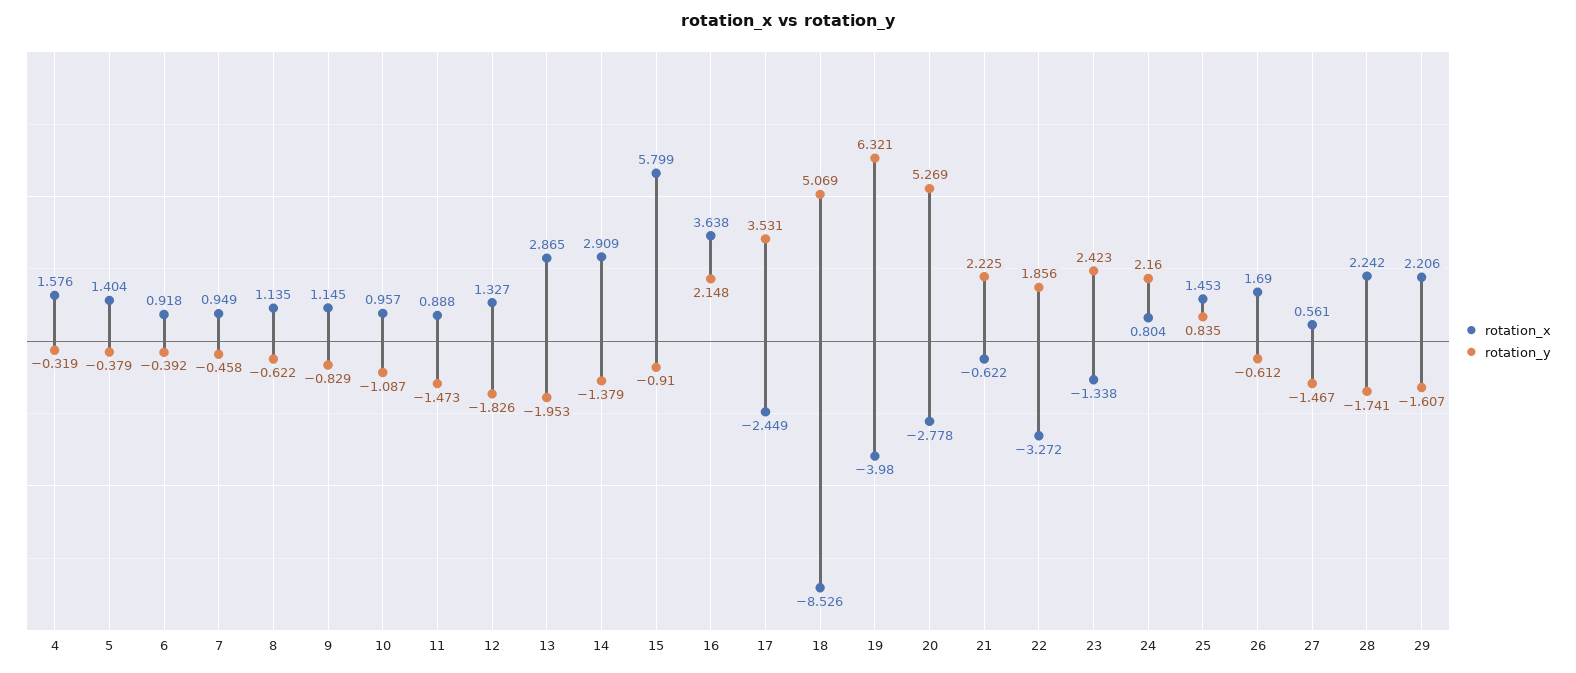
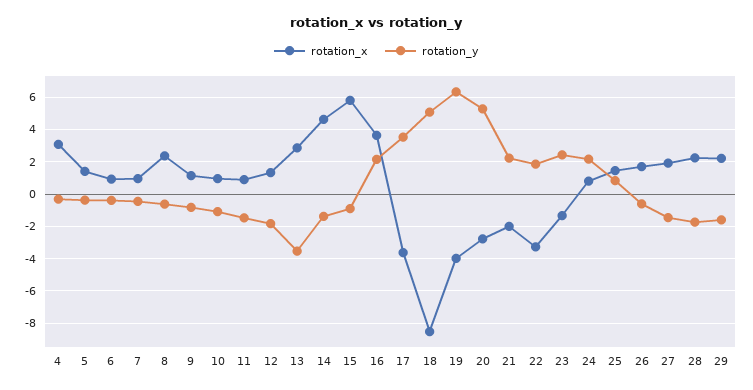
rotation_x, 4: 1.576 -> 3
rotation_x, 8: 1.135 -> 2.5
rotation_y, 13: -1.953 -> -3.5
rotation_x, 14: 2.909 -> 4.5
rotation_x, 17: -2.449 -> -3.5
rotation_x, 21: -0.622 -> -2
rotation_x, 27: 0.561 -> 2

